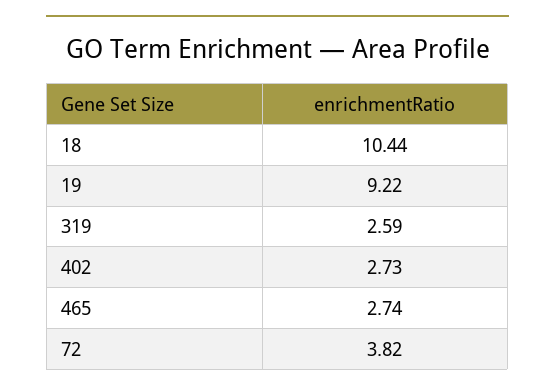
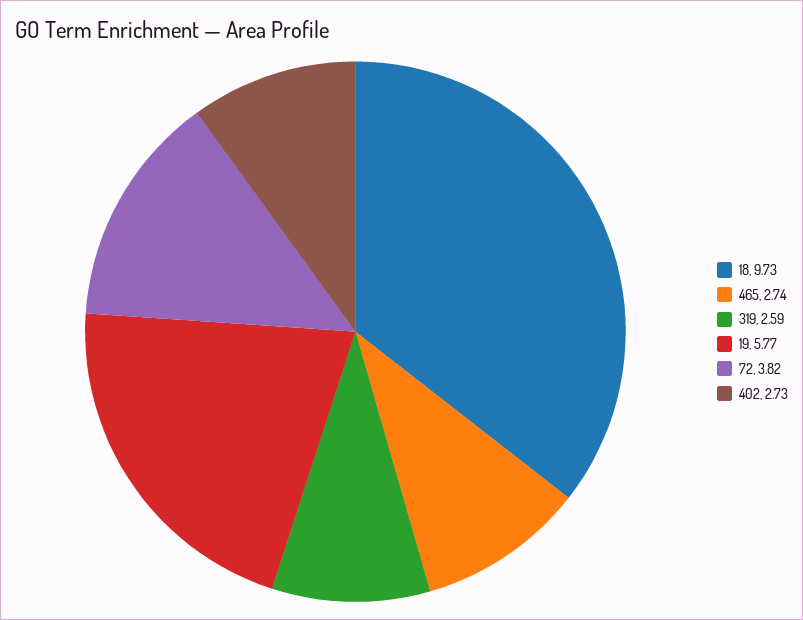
18: 10.44 -> 9.73
19: 9.22 -> 5.77

